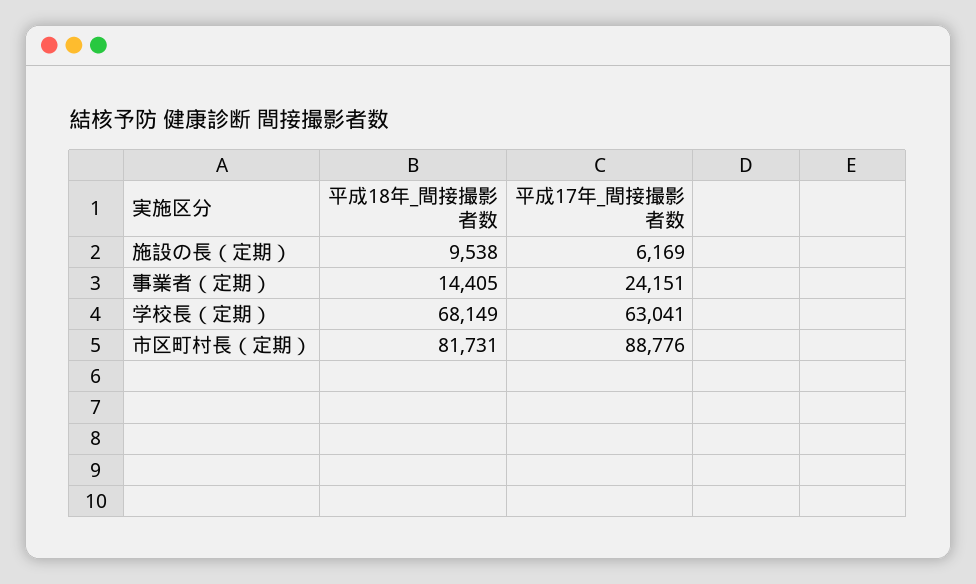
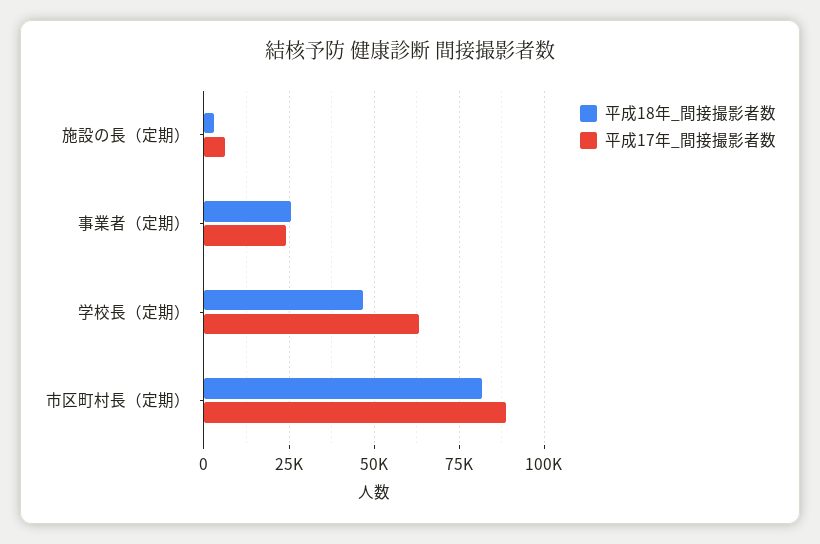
平成18年_間接撮影者数, 施設の長（定期）: 9538 -> 2500
平成18年_間接撮影者数, 事業者（定期）: 14405 -> 25000
平成18年_間接撮影者数, 学校長（定期）: 68149 -> 47500

